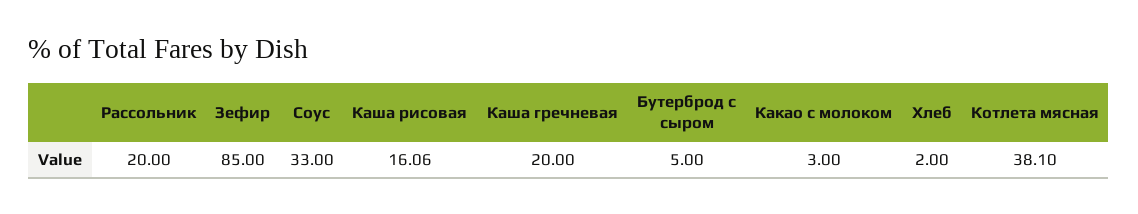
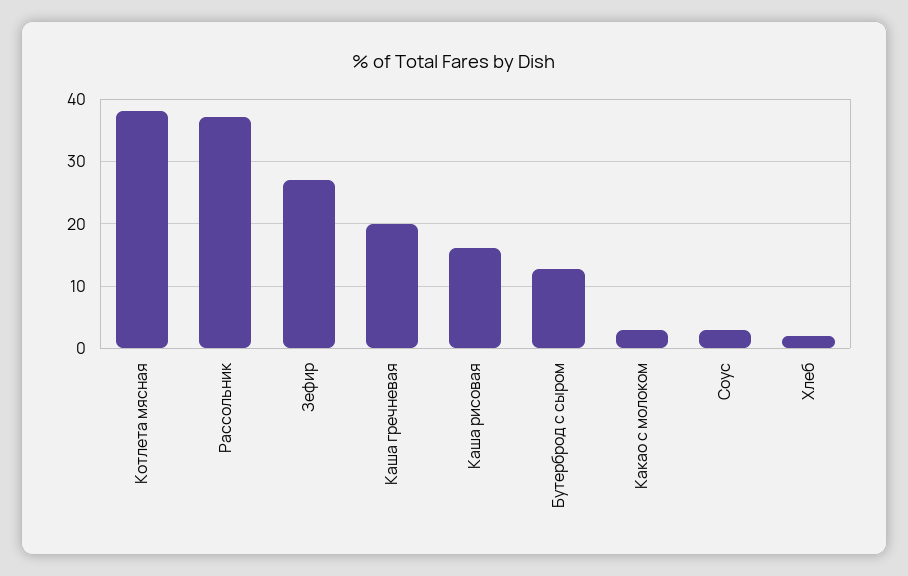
Рассольник: 20 -> 37
Зефир: 85 -> 27
Соус: 33 -> 3
Бутерброд с сыром: 5 -> 13

